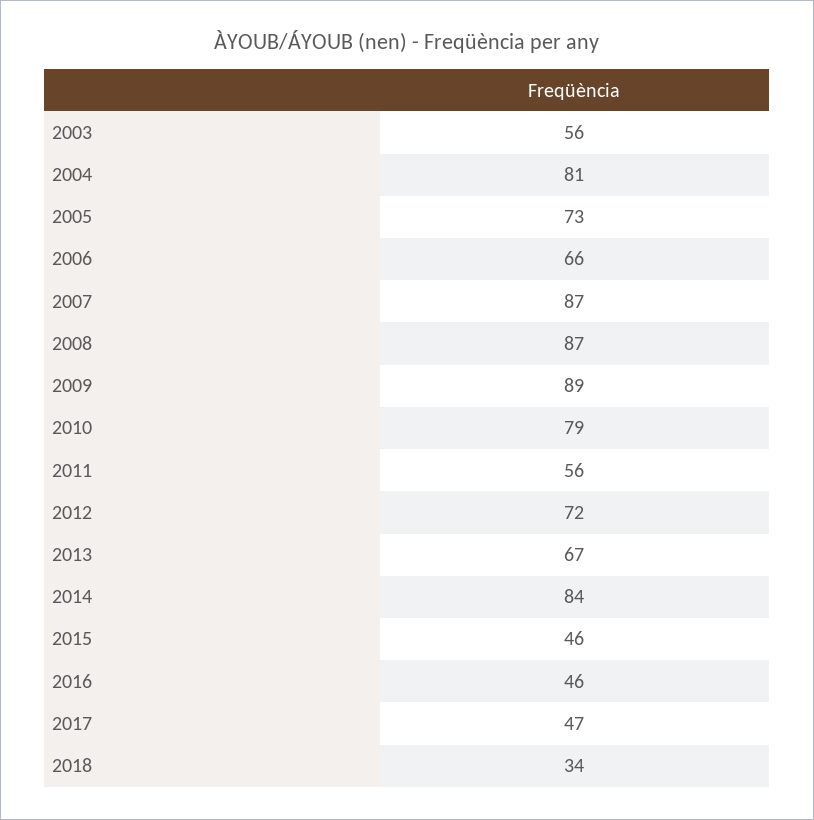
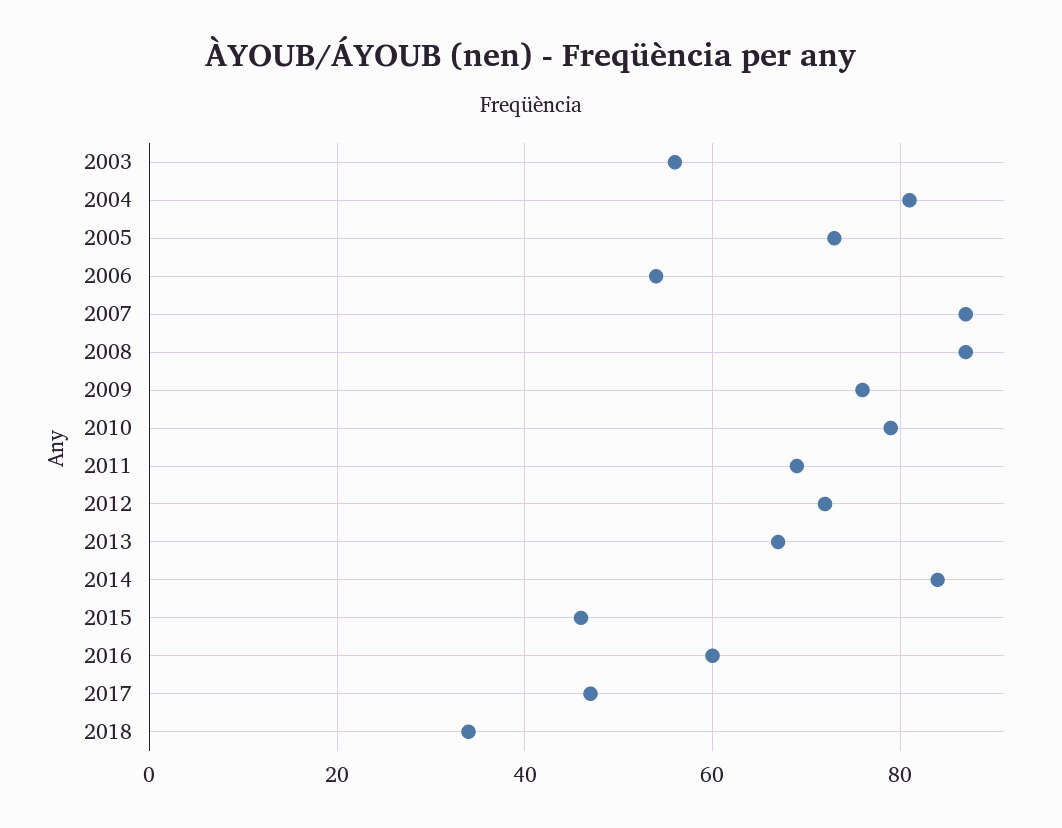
2006: 66 -> 55
2009: 89 -> 75
2011: 56 -> 70
2016: 46 -> 60

